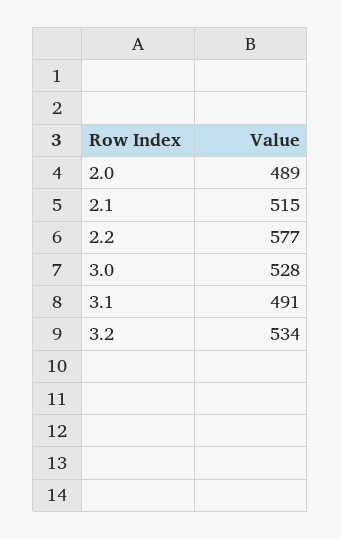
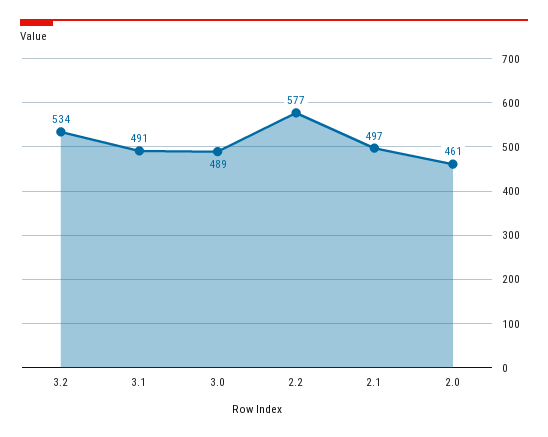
2.0: 489 -> 461
2.1: 515 -> 497
3.0: 528 -> 489

